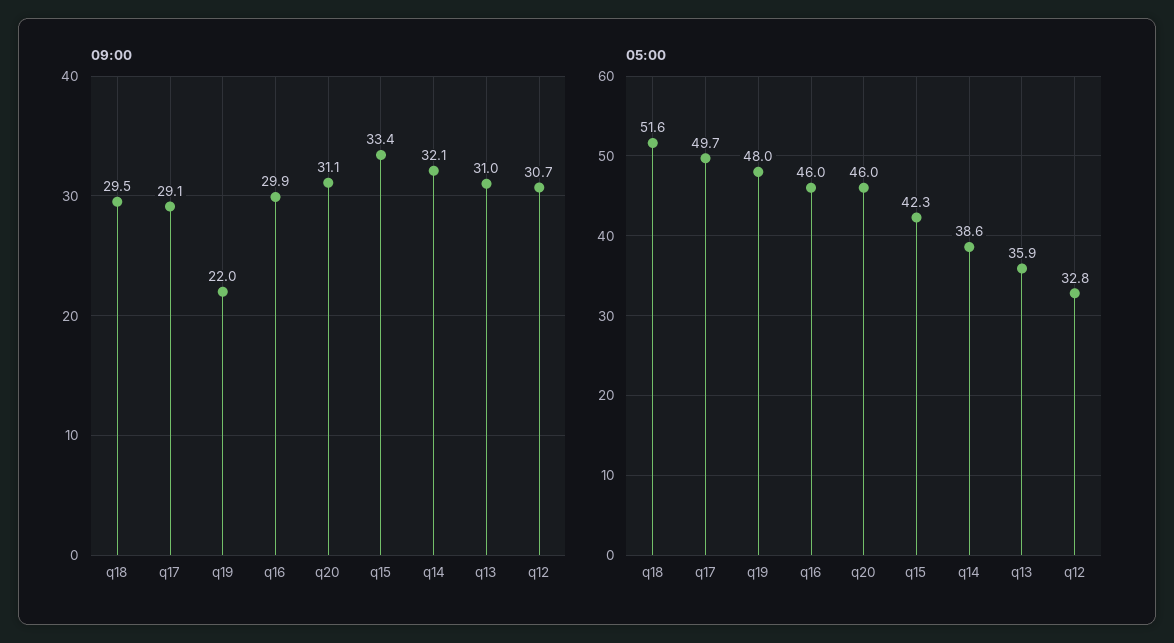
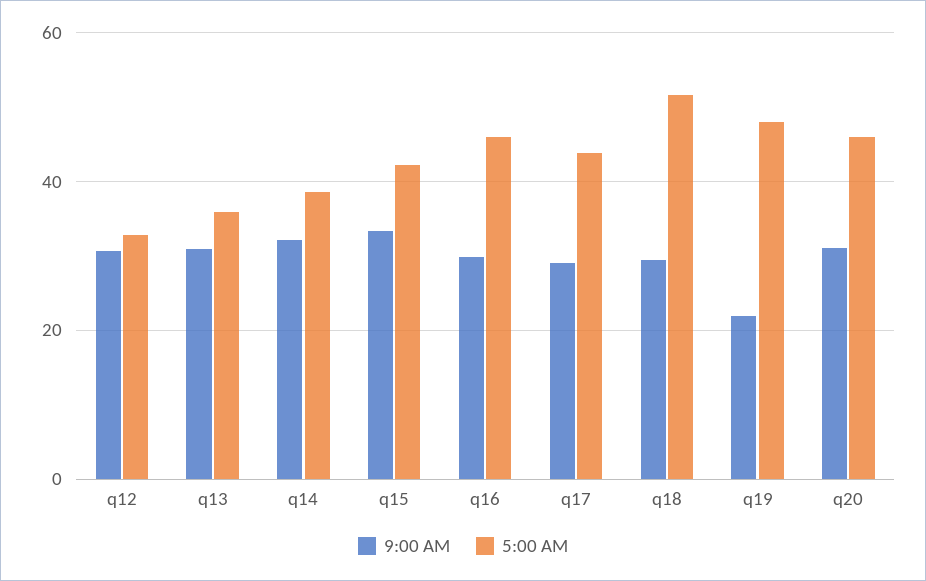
05:00, q17: 49.7 -> 44

